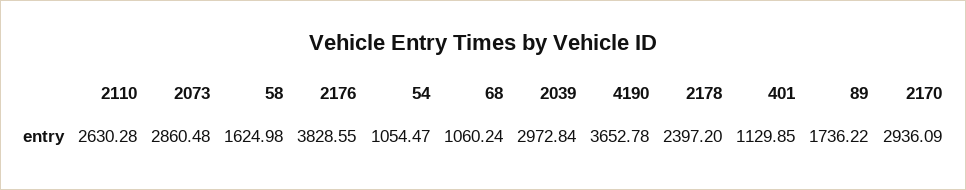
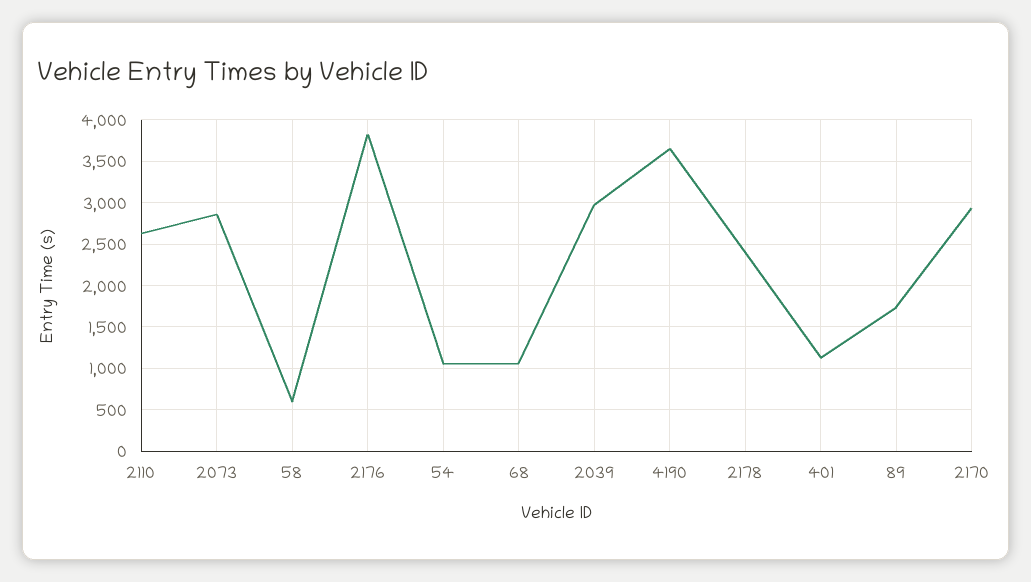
58: 1624.98 -> 600

